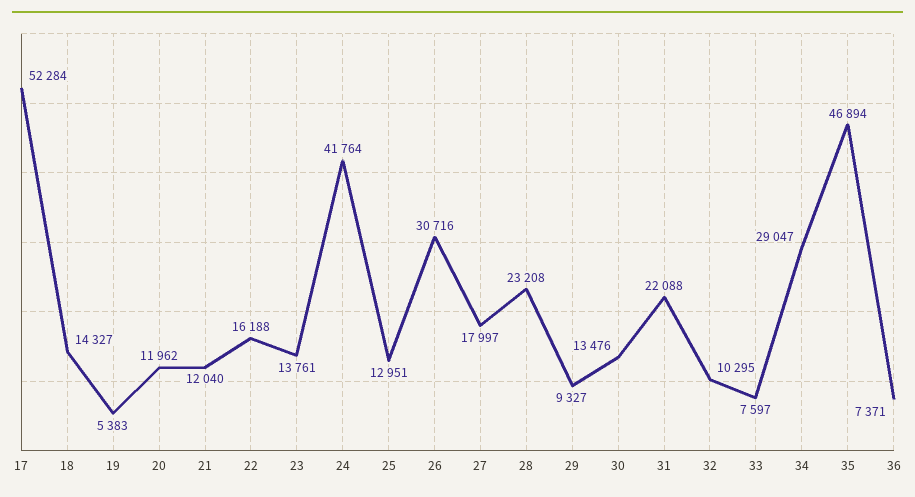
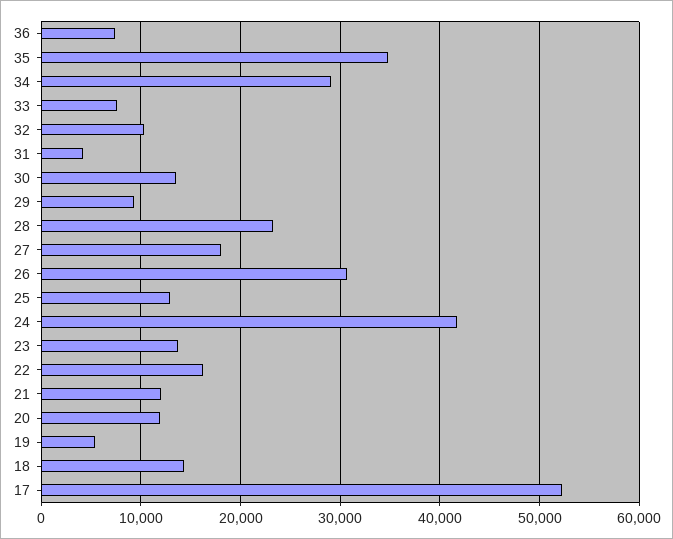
31: 22088 -> 4000
35: 46894 -> 35000

